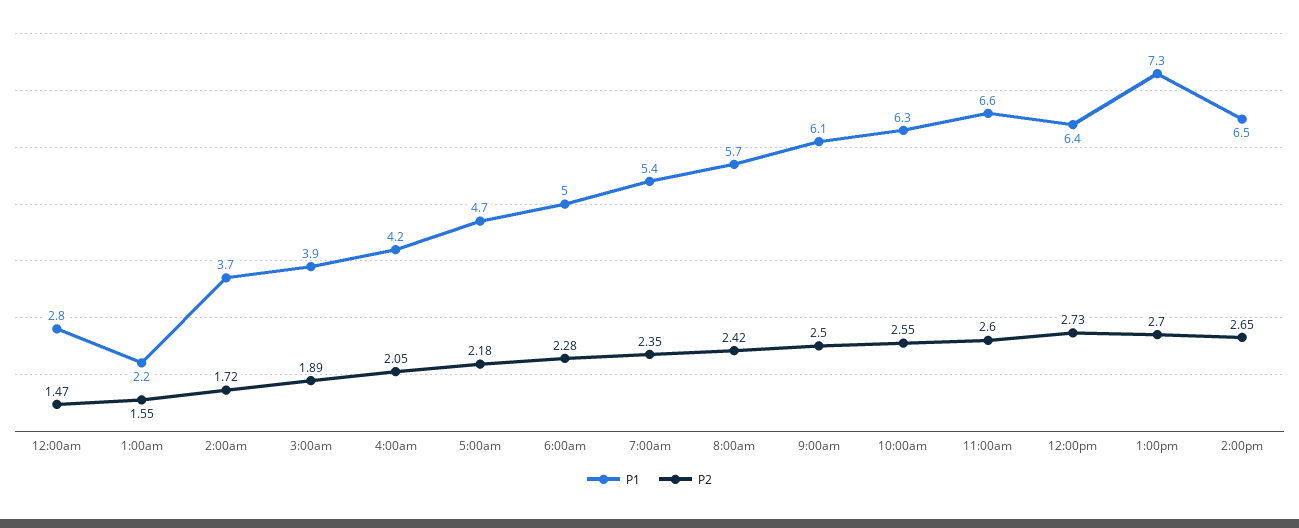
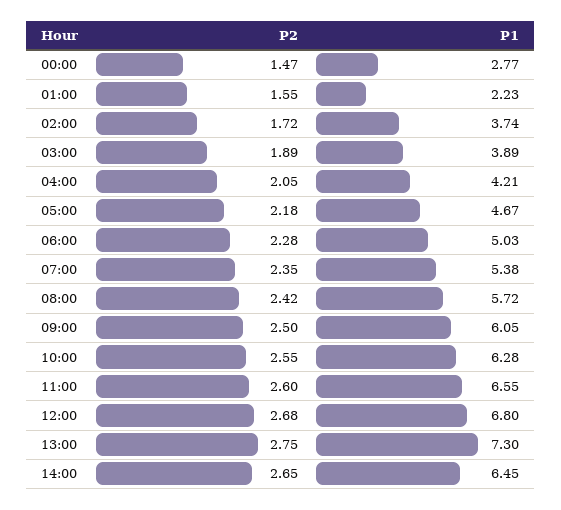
P1, 12:00pm: 6.4 -> 6.8
P2, 12:00pm: 2.73 -> 2.68
P2, 1:00pm: 2.7 -> 2.75

